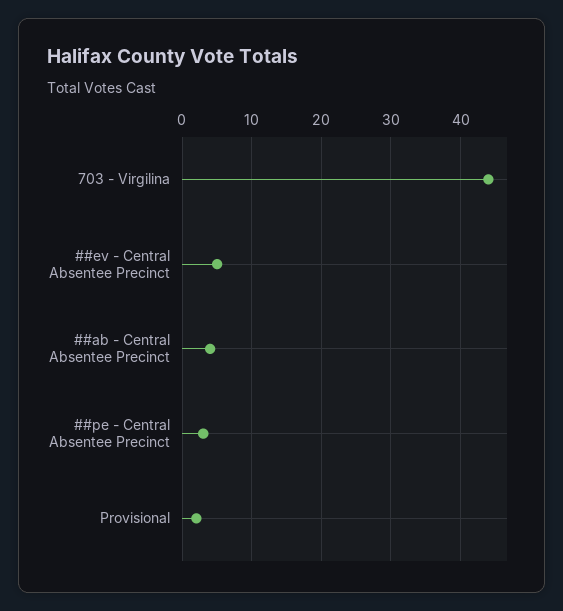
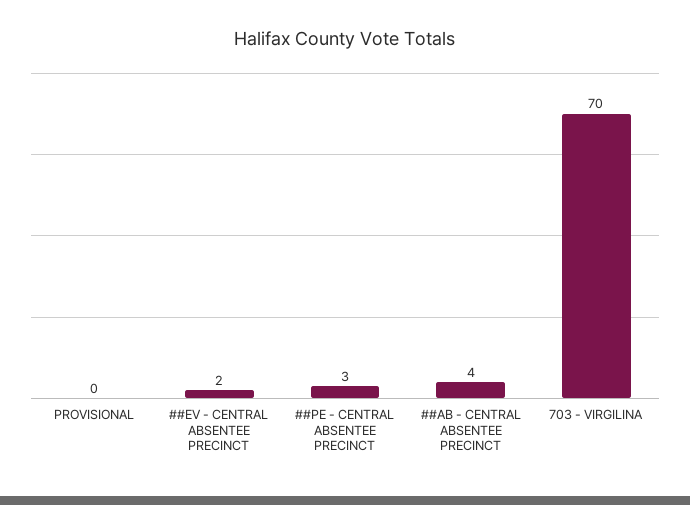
703 - Virgilina: 44 -> 70
##ev - Central Absentee Precinct: 5 -> 2
Provisional: 2 -> 0

